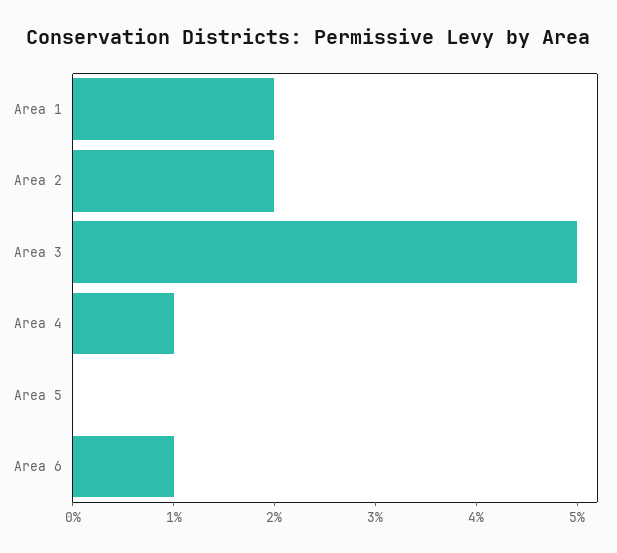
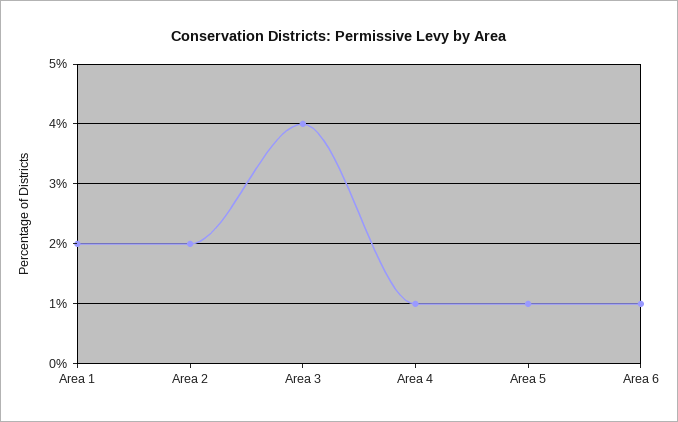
Area 3: 5 -> 4
Area 5: 0 -> 1

